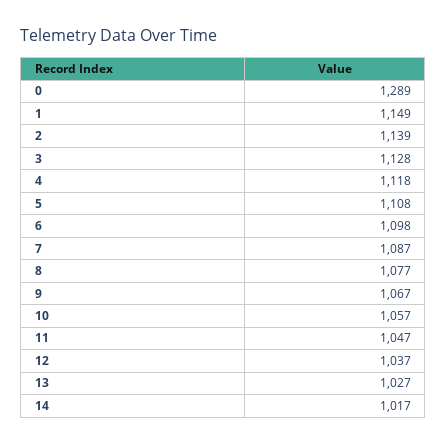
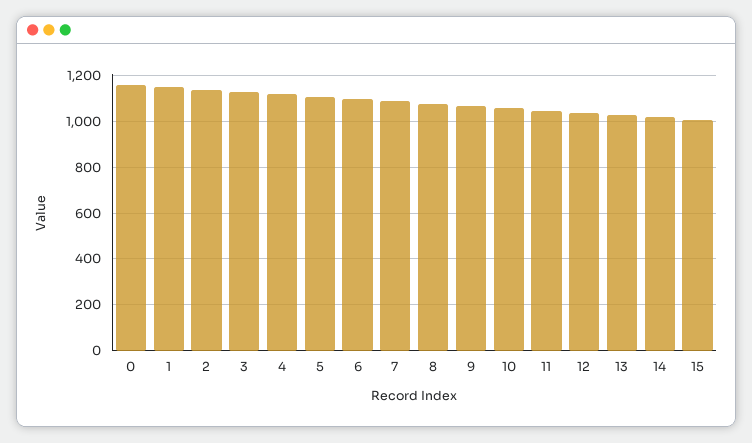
0: 1289 -> 1150
15: none -> 1000

